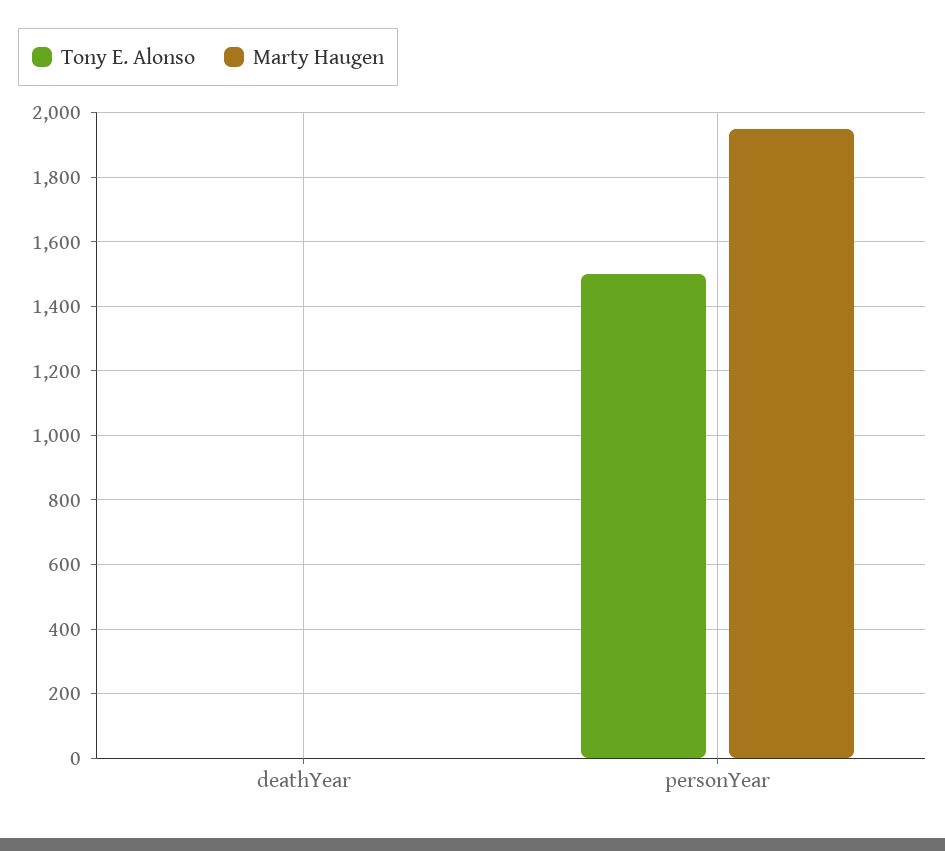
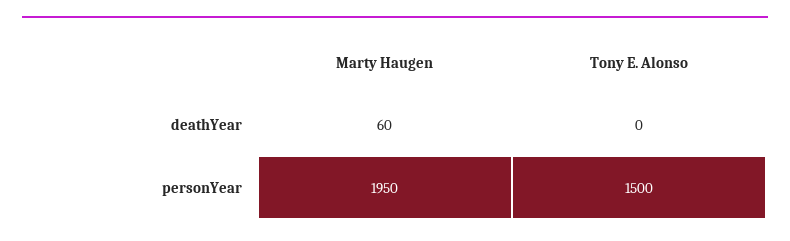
Marty Haugen, deathYear: 0 -> 60

